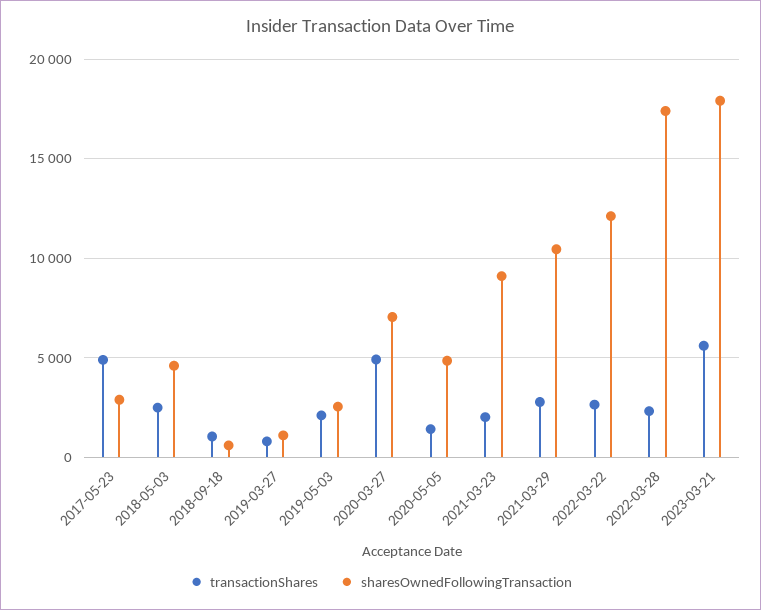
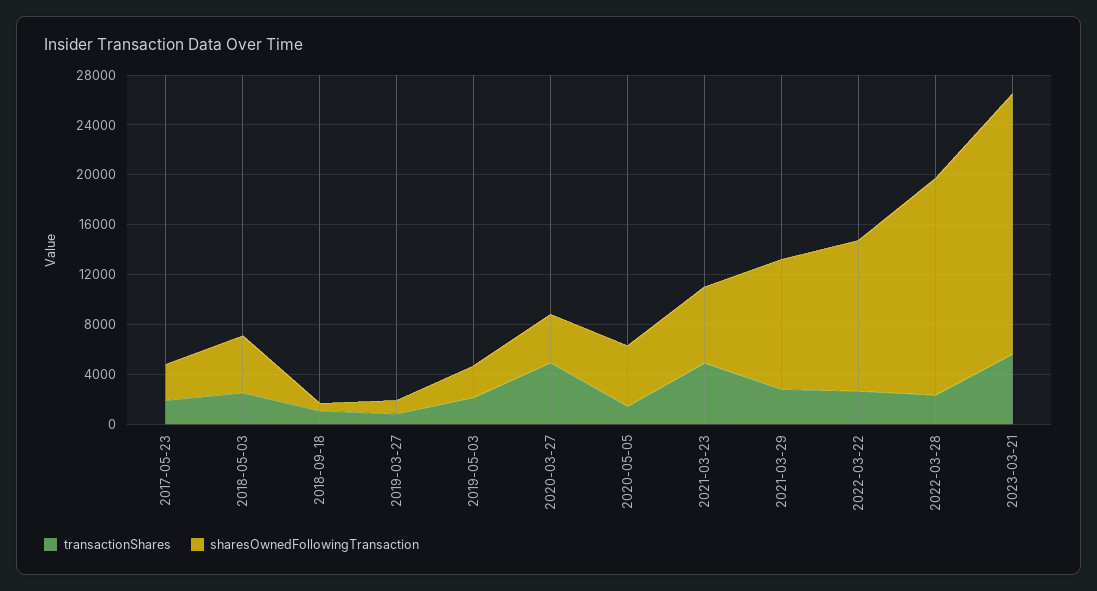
transactionShares, 2017-05-23: 5000 -> 2000
sharesOwnedFollowingTransaction, 2020-03-27: 7000 -> 4000
transactionShares, 2021-03-23: 2000 -> 5000
sharesOwnedFollowingTransaction, 2021-03-23: 9000 -> 6000
sharesOwnedFollowingTransaction, 2023-03-21: 18000 -> 21000

